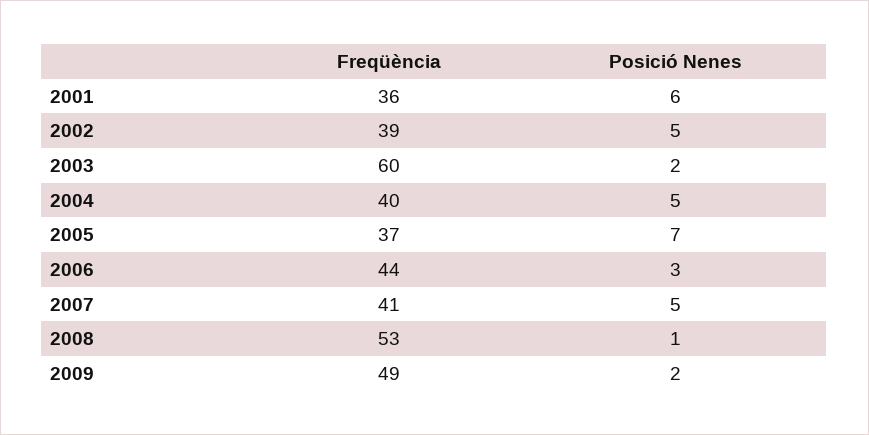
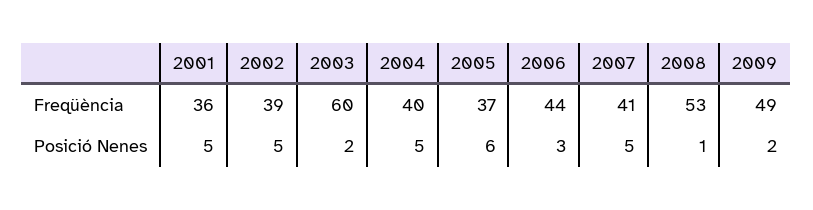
Posició Nenes, 2001: 6 -> 5
Posició Nenes, 2005: 7 -> 6

